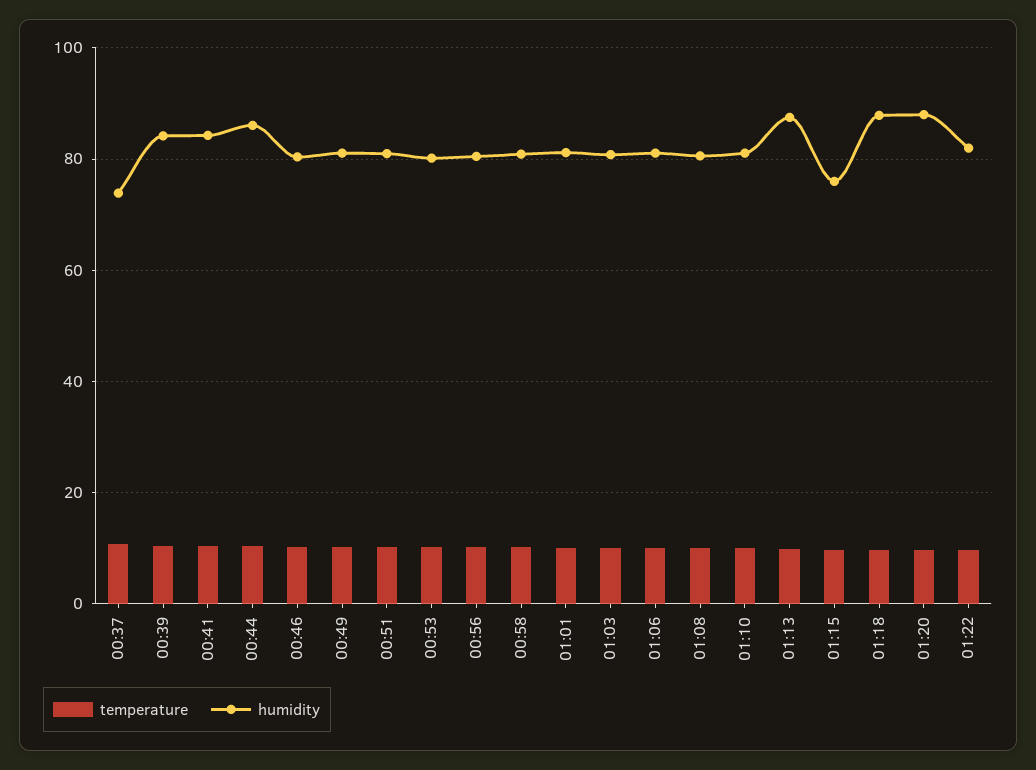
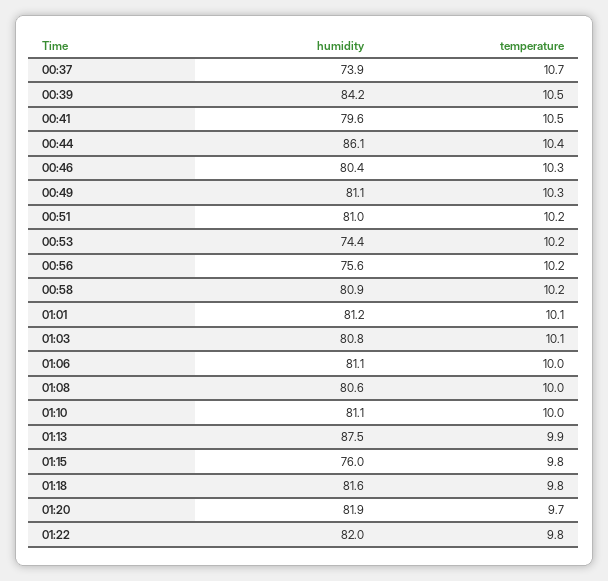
humidity, 00:41: 84 -> 79.6
humidity, 00:53: 80 -> 74.4
humidity, 00:56: 80 -> 75.6
humidity, 01:18: 88 -> 81.6
humidity, 01:20: 88 -> 81.9

